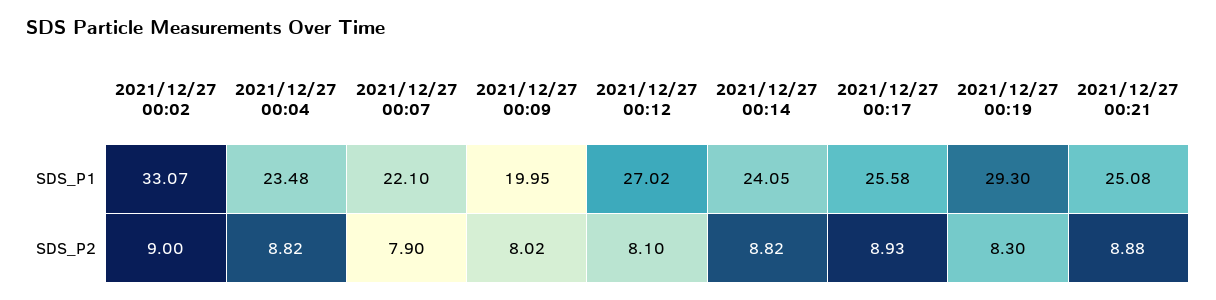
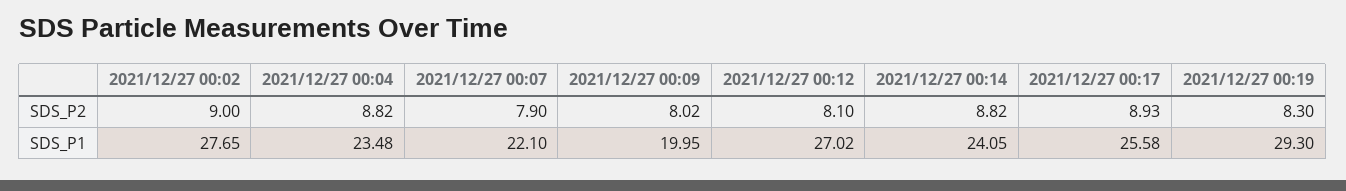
2021/12/27 00:02, SDS_P1: 33.07 -> 27.65
2021/12/27 00:21, SDS_P1: 25.08 -> none
2021/12/27 00:21, SDS_P2: 8.88 -> none

